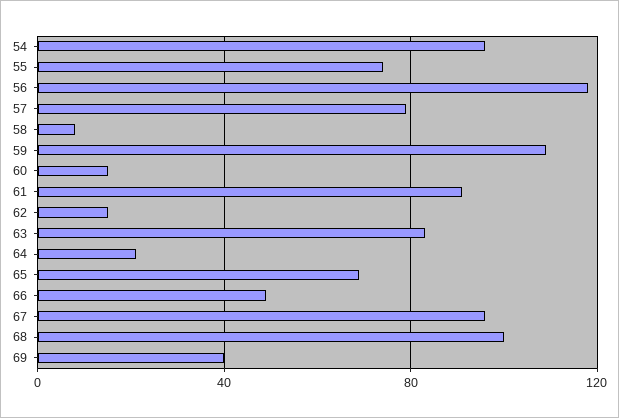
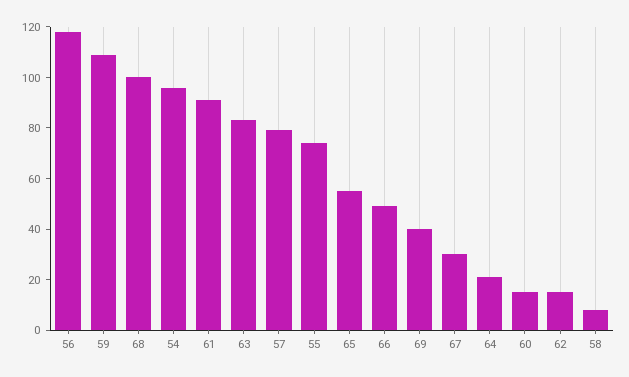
65: 70 -> 55
67: 95 -> 30

